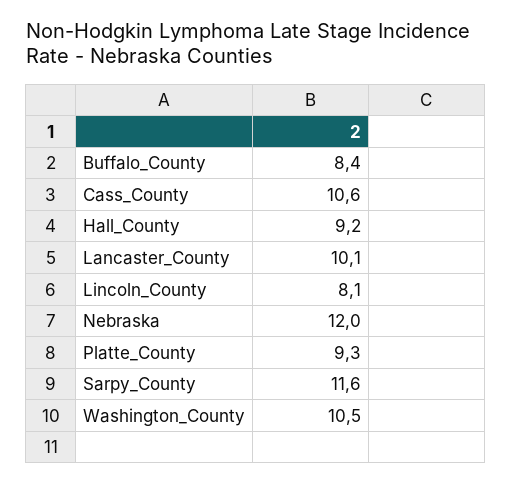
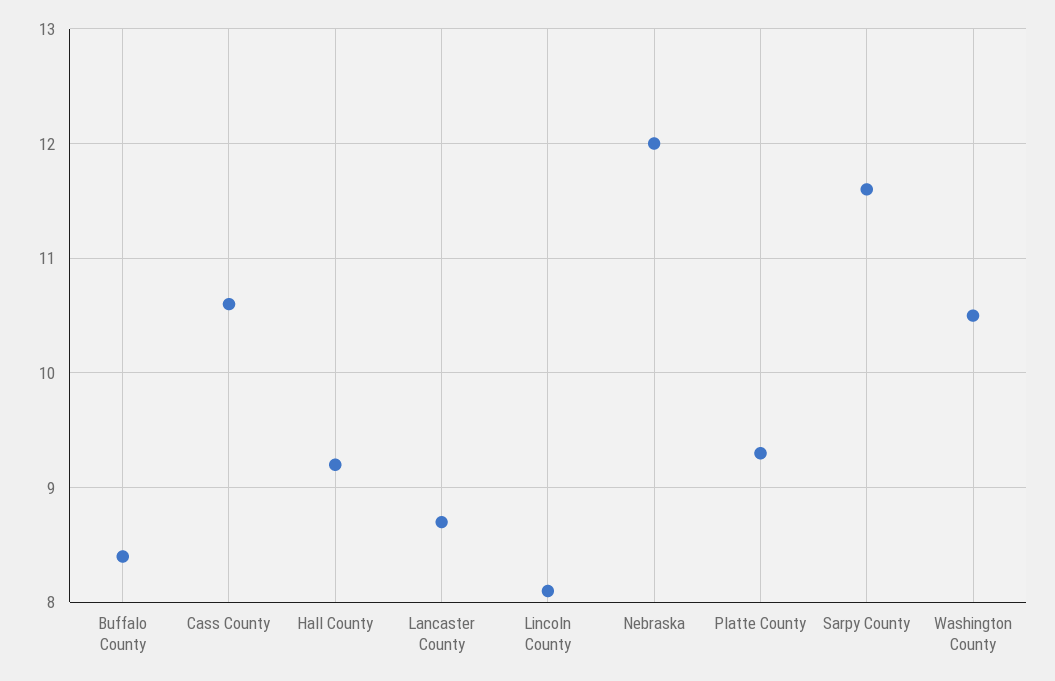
Lancaster_County: 10.1 -> 8.7

